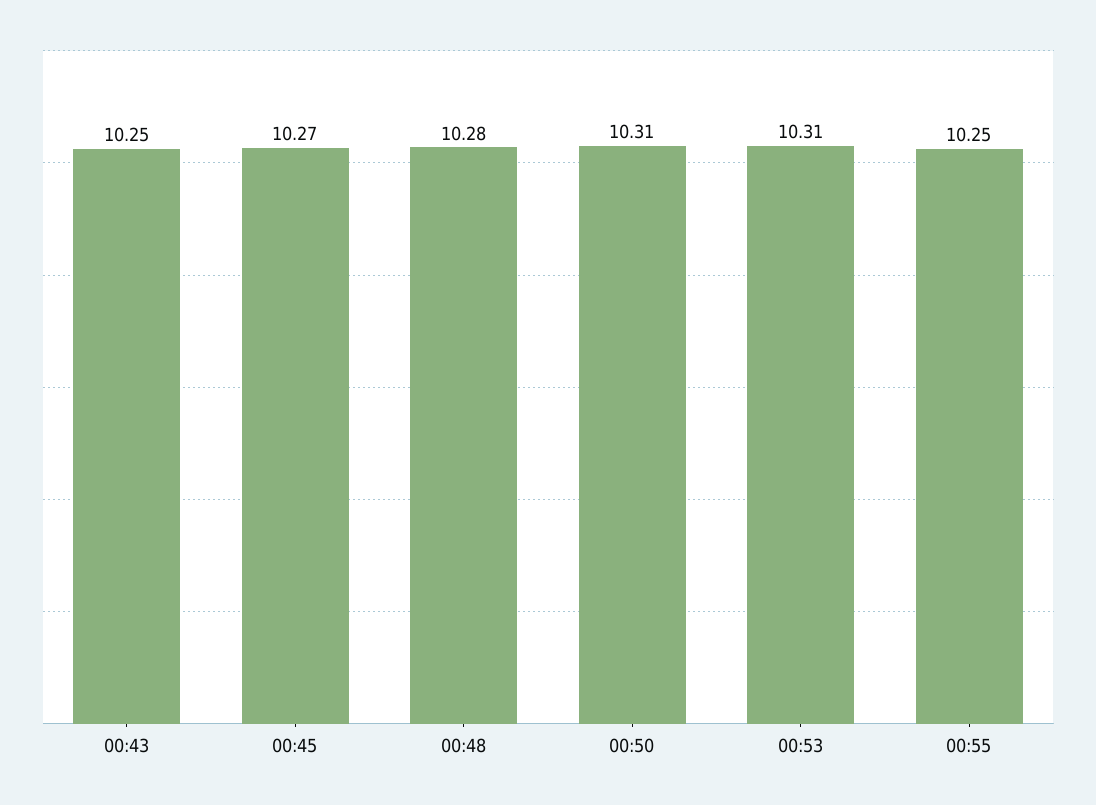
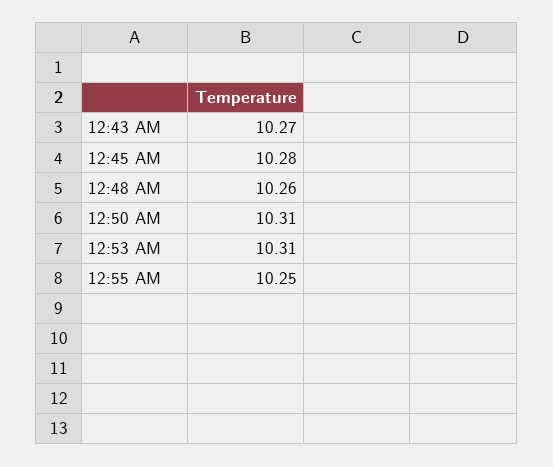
00:43: 10.25 -> 10.27
00:45: 10.27 -> 10.28
00:48: 10.28 -> 10.26

